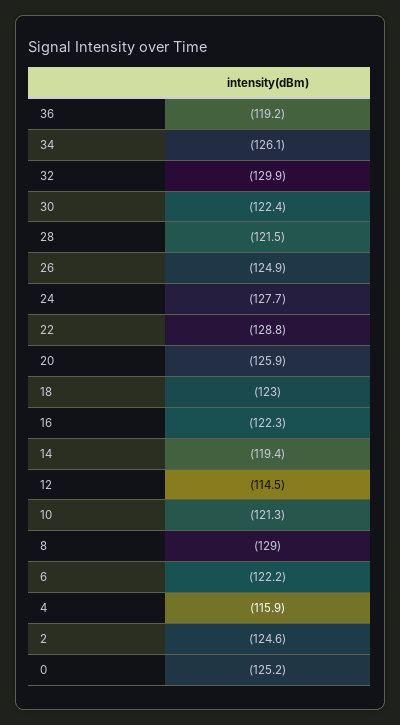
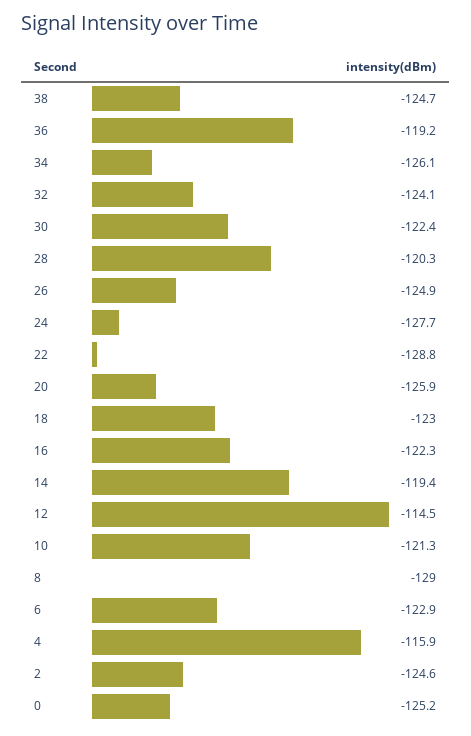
32: -129.9 -> -124.1
28: -121.5 -> -120.3
6: -122.2 -> -122.9
38: none -> -124.7

